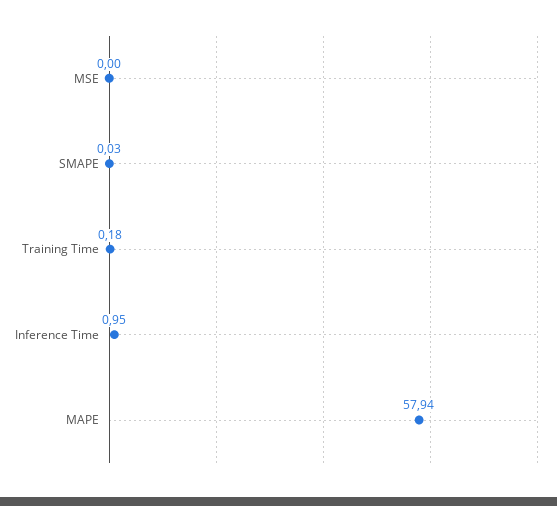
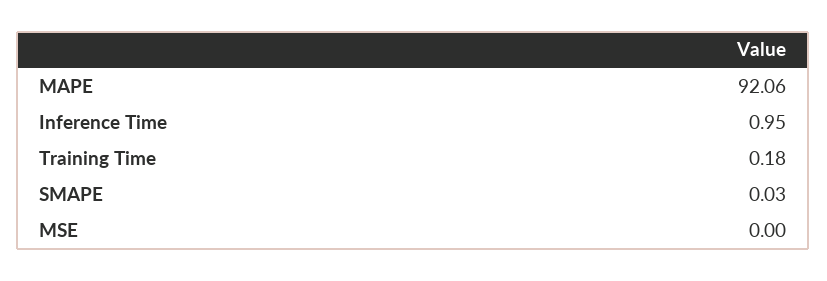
MAPE: 57.94 -> 92.06

